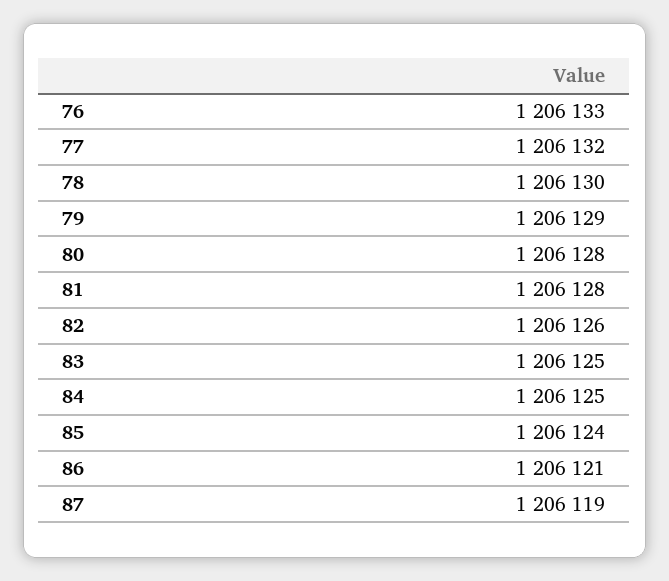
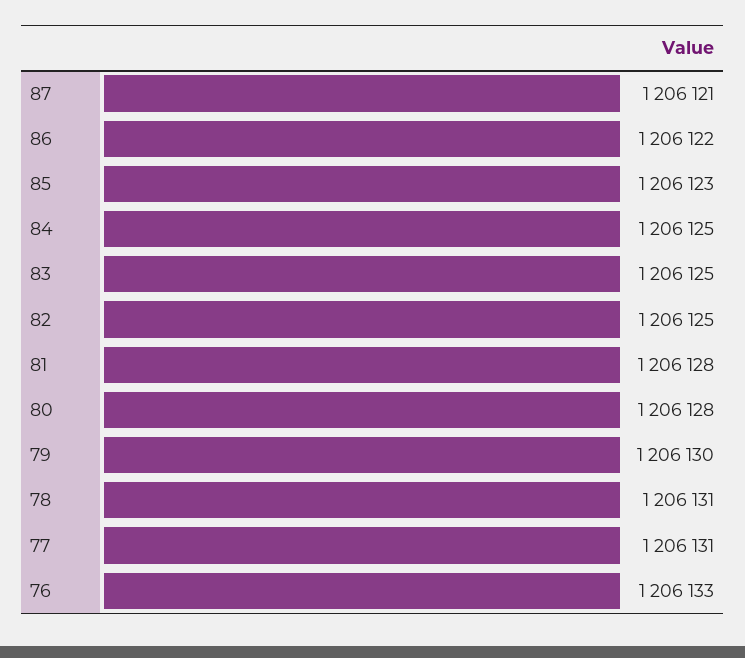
77: 1206132 -> 1206131
78: 1206130 -> 1206131
79: 1206129 -> 1206130
82: 1206126 -> 1206125
85: 1206124 -> 1206123
86: 1206121 -> 1206122
87: 1206119 -> 1206121

